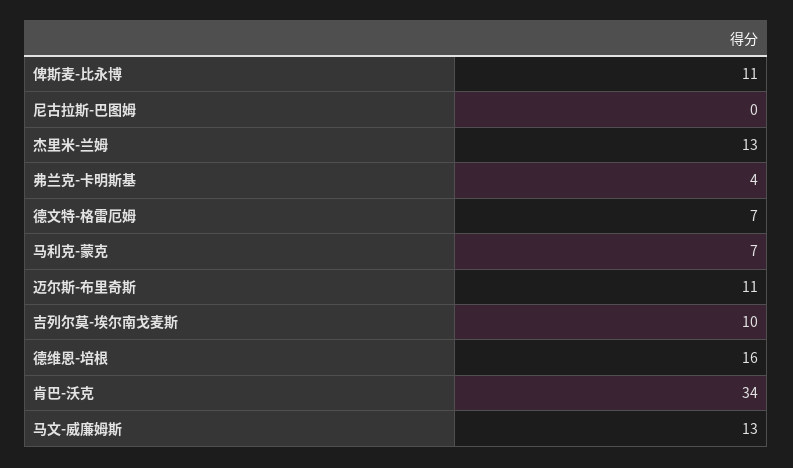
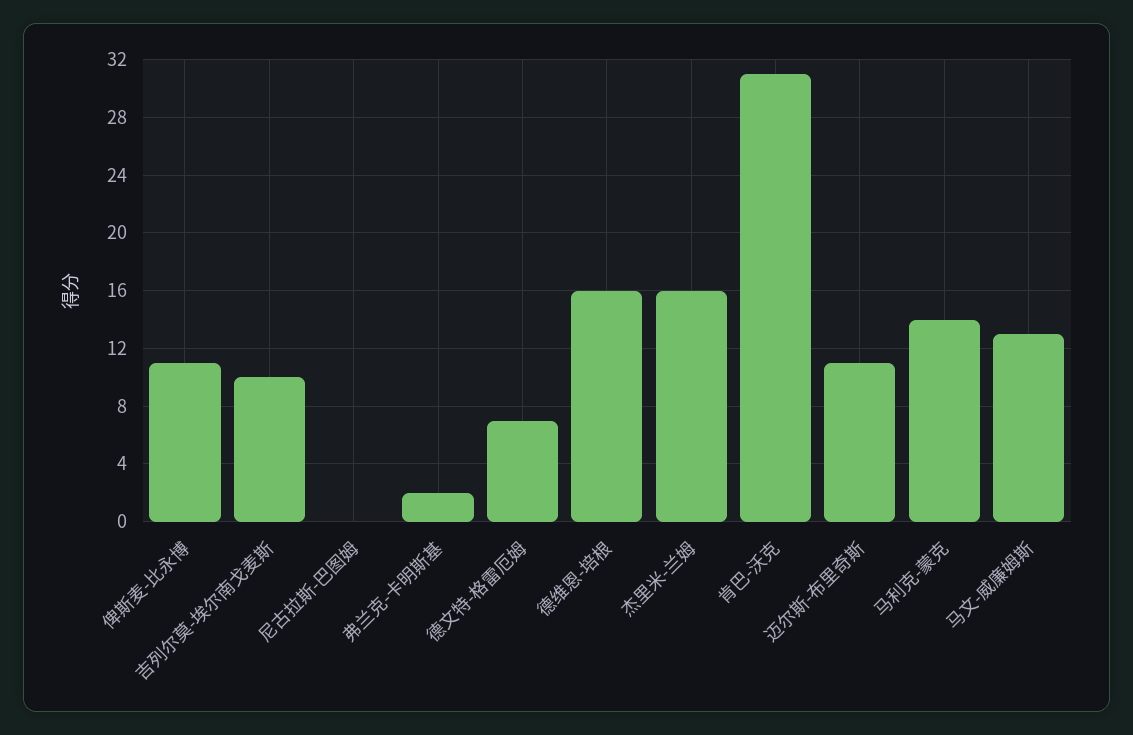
杰里米-兰姆: 13 -> 16
弗兰克-卡明斯基: 4 -> 2
马利克-蒙克: 7 -> 14
肯巴-沃克: 34 -> 31

